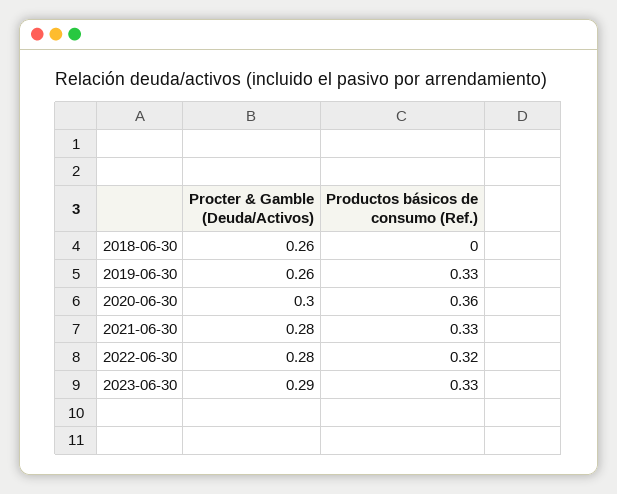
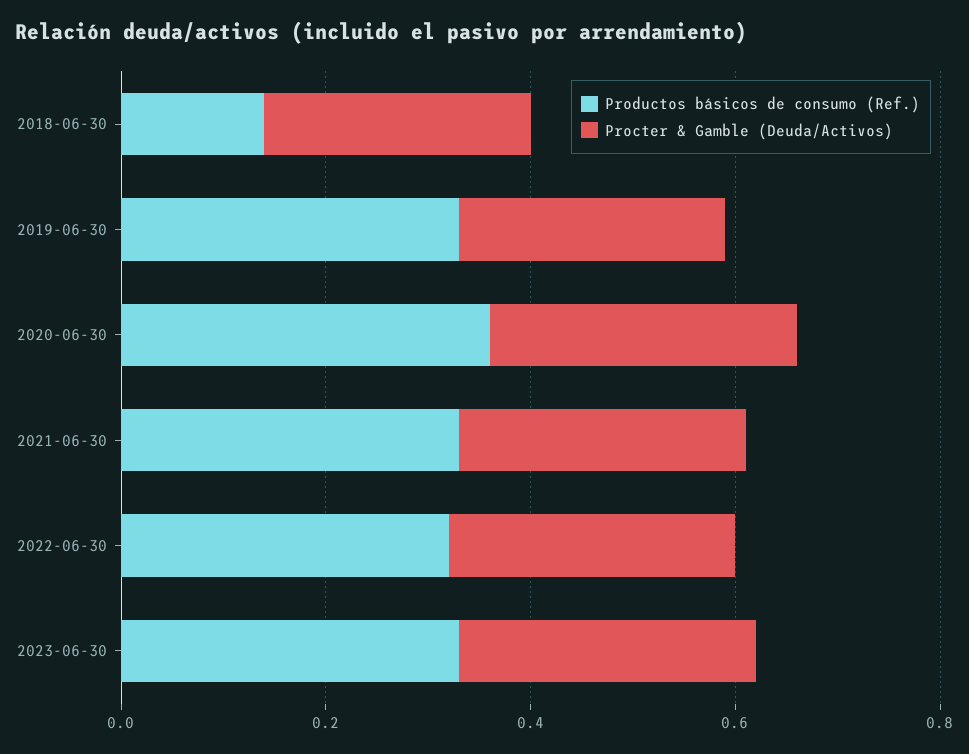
Productos básicos de consumo (Ref.), 2018-06-30: 0 -> 0.15

